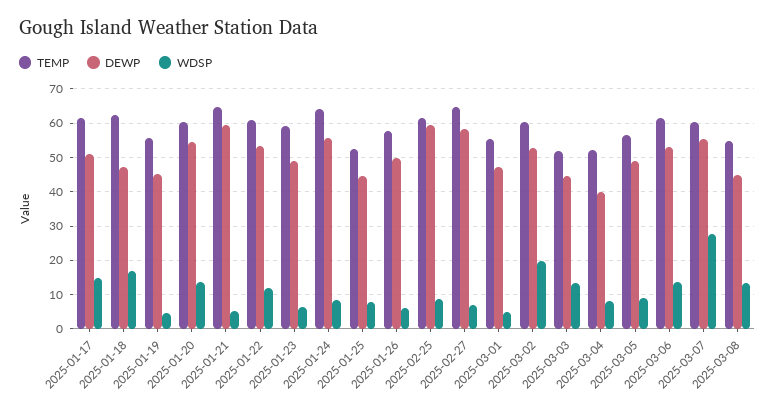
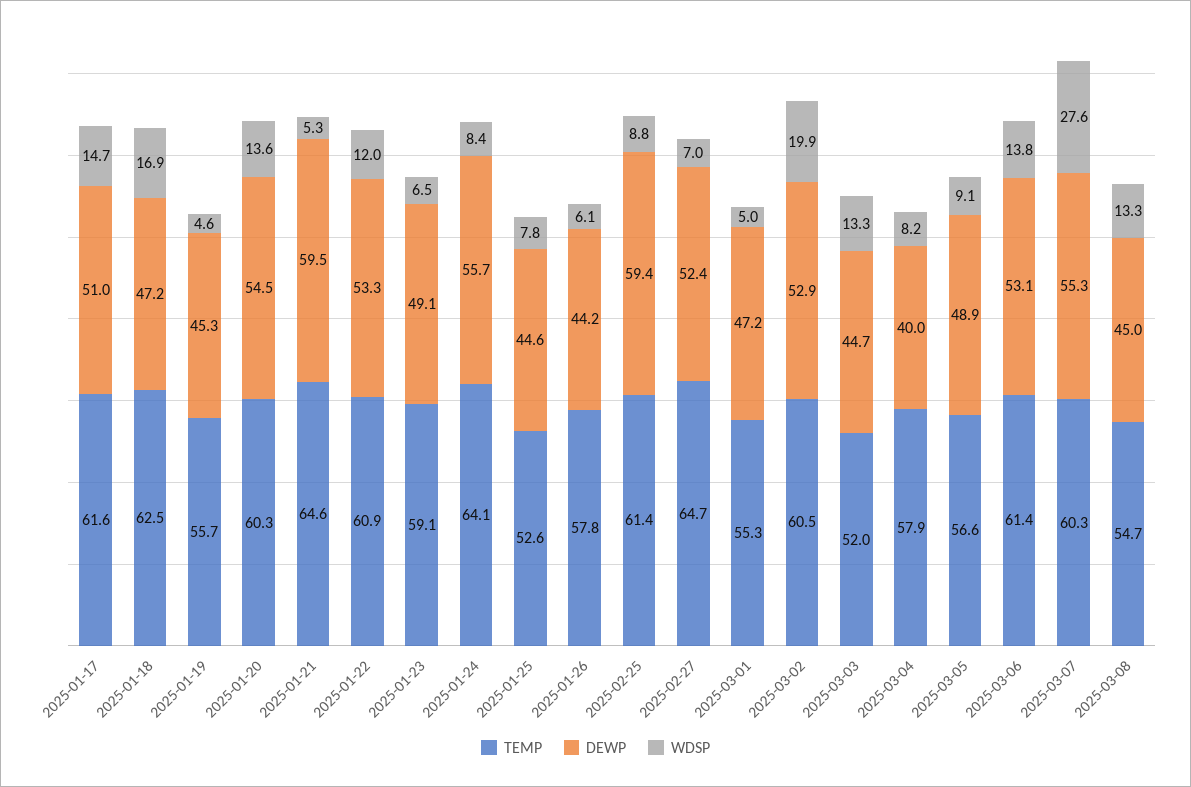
DEWP, 2025-01-26: 50 -> 44.2
DEWP, 2025-02-27: 58 -> 52.4
TEMP, 2025-03-04: 52 -> 57.9

